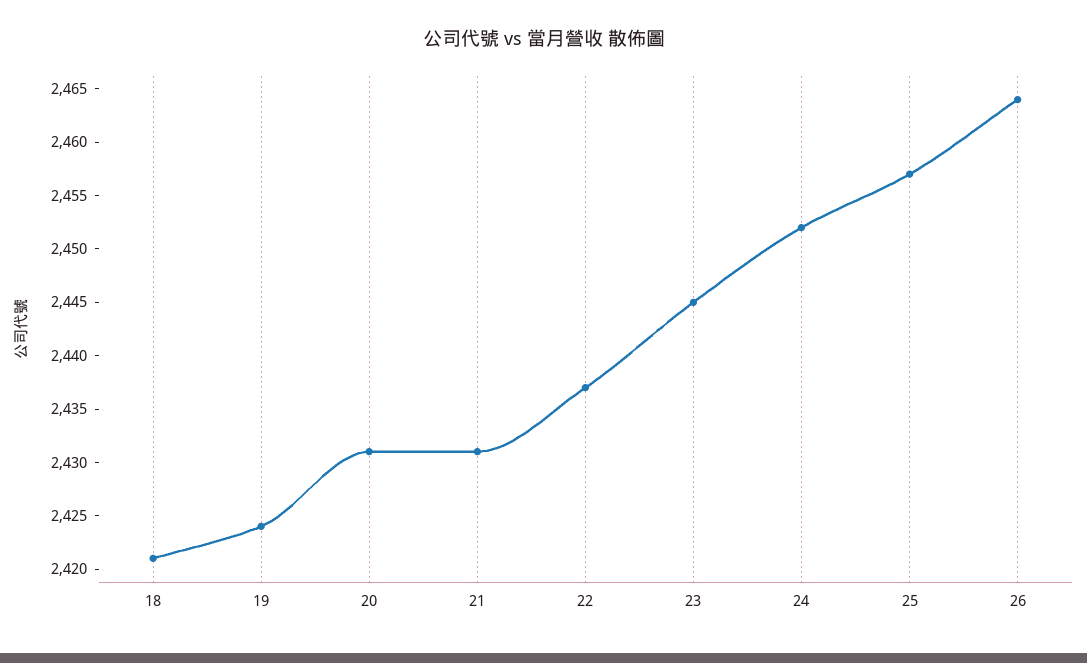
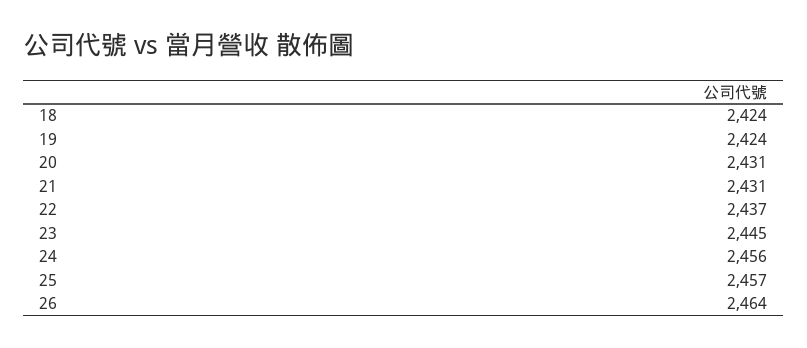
18: 2421 -> 2424
24: 2452 -> 2456

